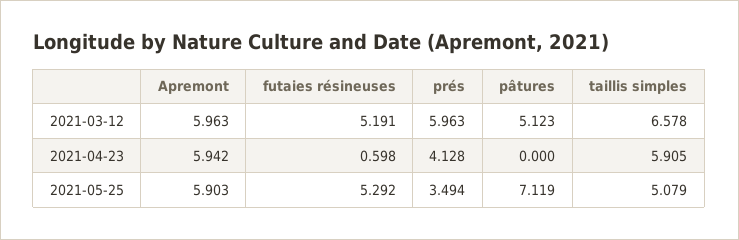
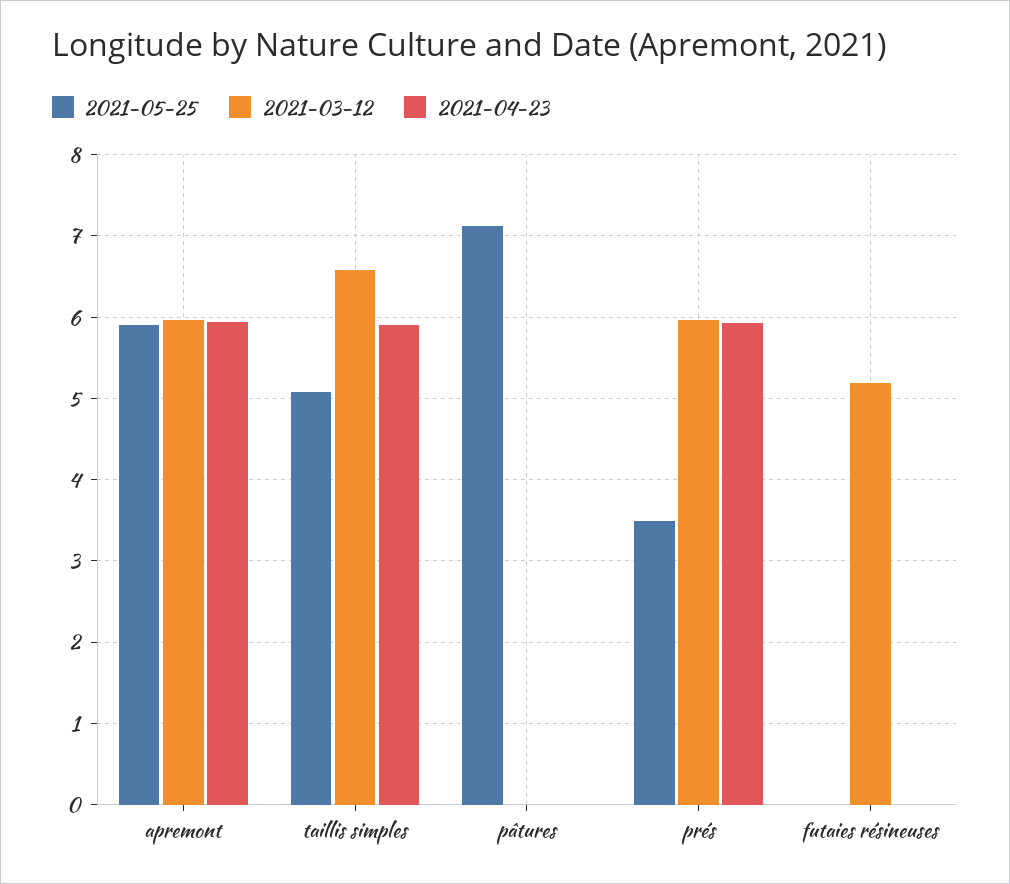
2021-03-12, pâtures: 5.123 -> 0
2021-04-23, futaies résineuses: 0.598 -> 0
2021-04-23, prés: 4.128 -> 5.9
2021-05-25, futaies résineuses: 5.292 -> 0

